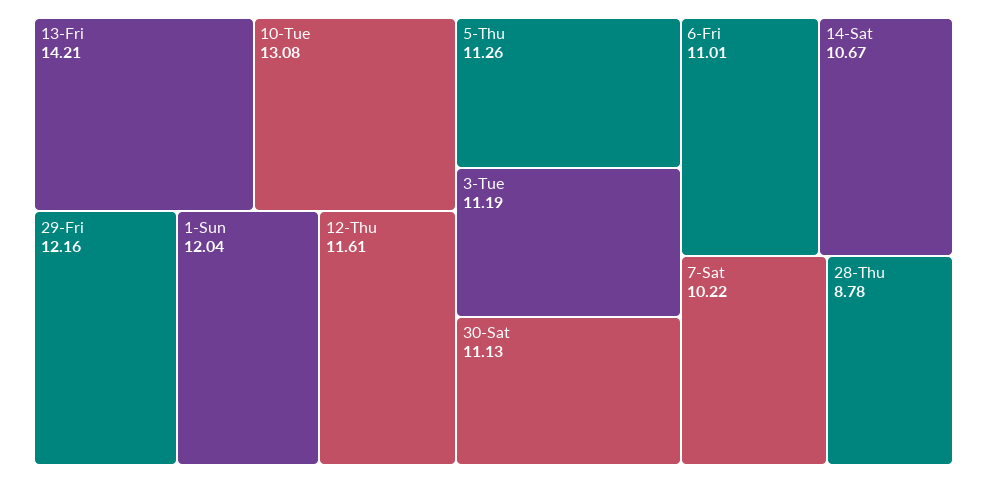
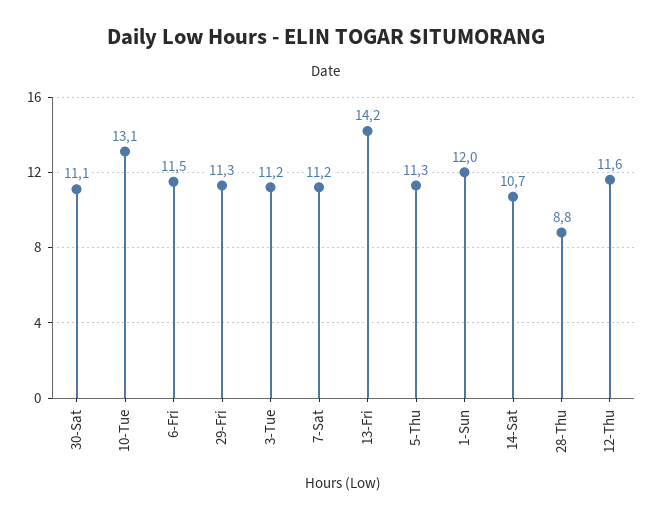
29-Fri: 12.16 -> 11.3
6-Fri: 11.01 -> 11.5
7-Sat: 10.22 -> 11.2

